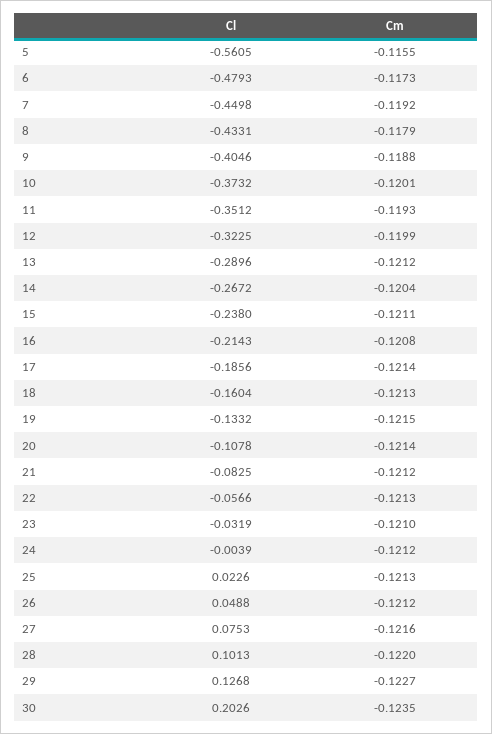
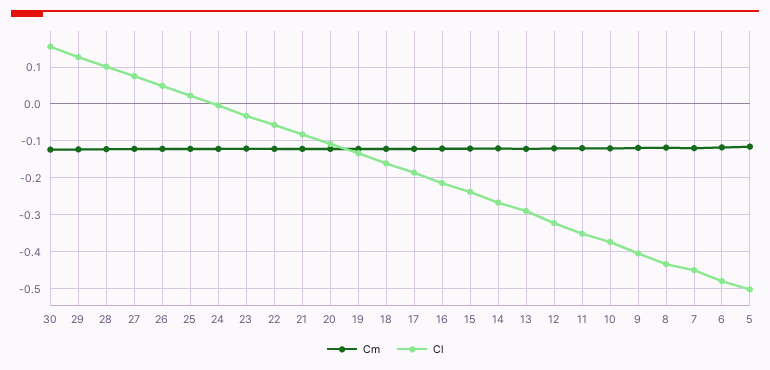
Cl, 5: -0.5605 -> -0.5
Cl, 30: 0.2026 -> 0.16

